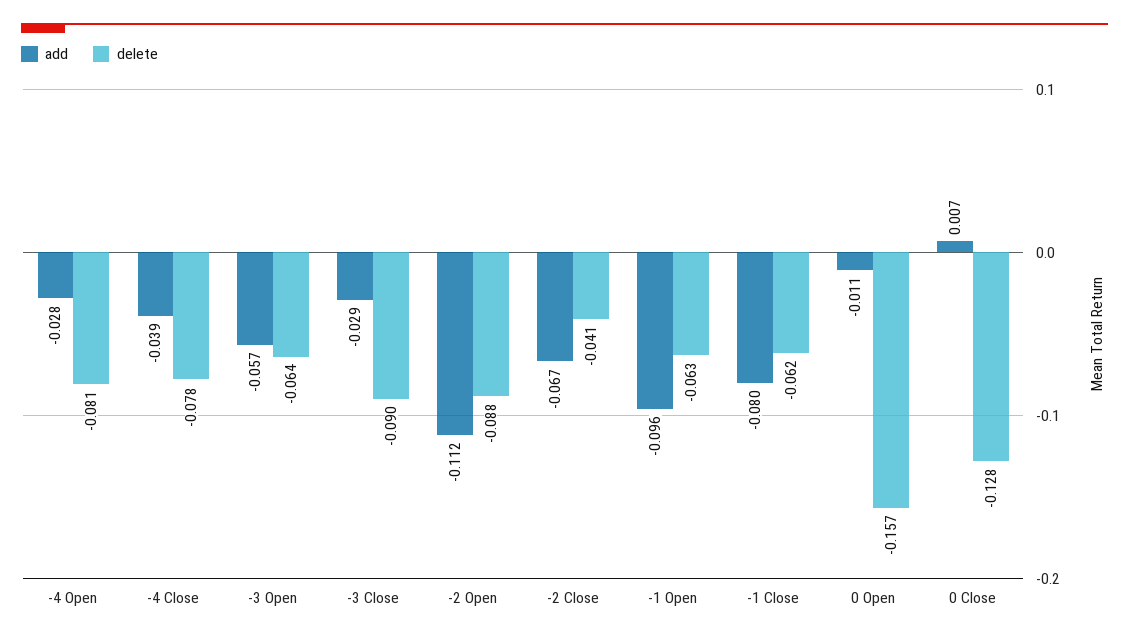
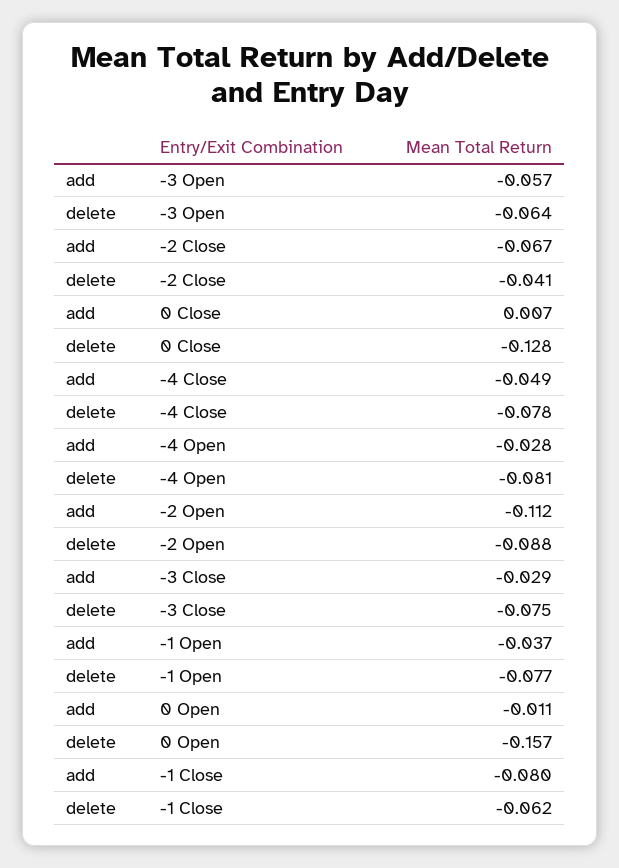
add, -4 Close: -0.039 -> -0.049
delete, -3 Close: -0.09 -> -0.075
add, -1 Open: -0.096 -> -0.037
delete, -1 Open: -0.063 -> -0.077

